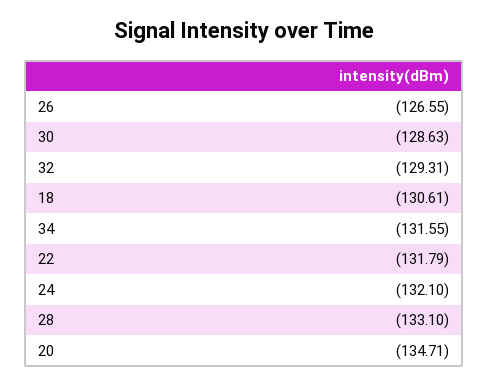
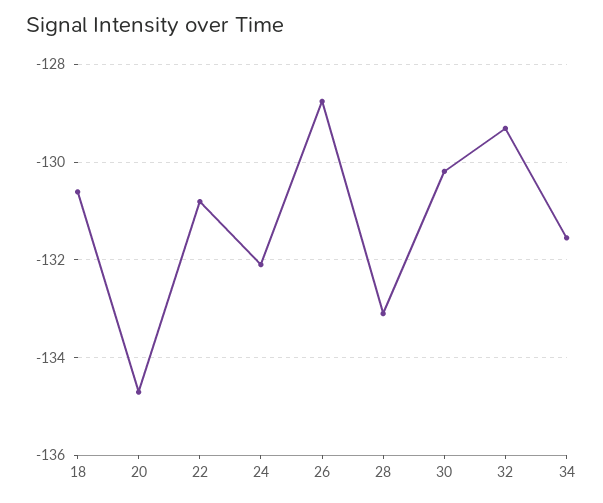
26: -126.55 -> -128.8
30: -128.63 -> -130.2
22: -131.79 -> -130.8

